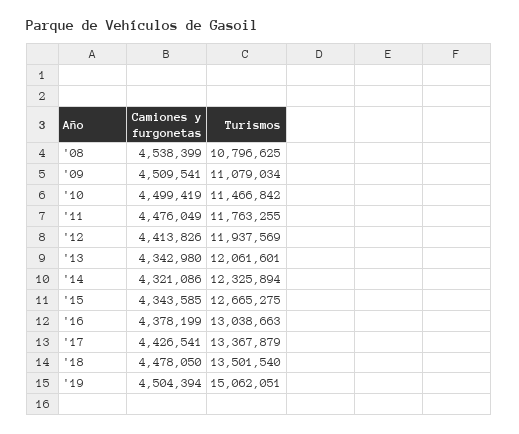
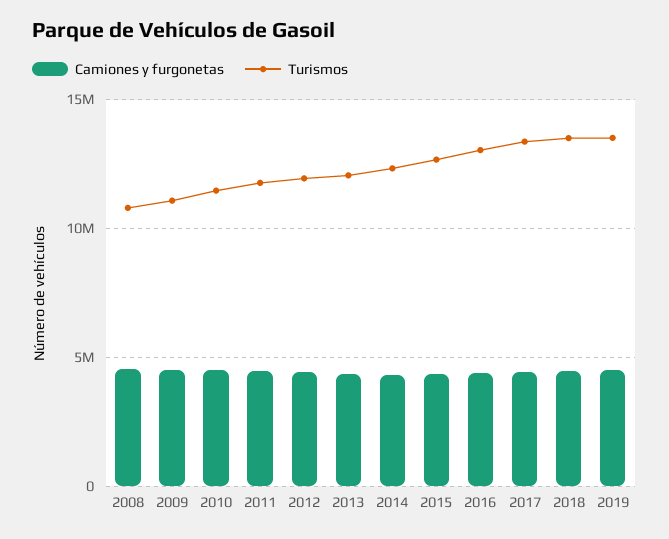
Turismos, '19: 15062051 -> 13500000

